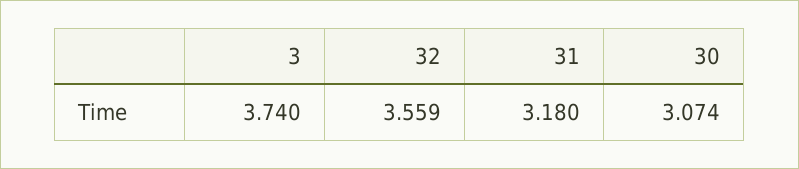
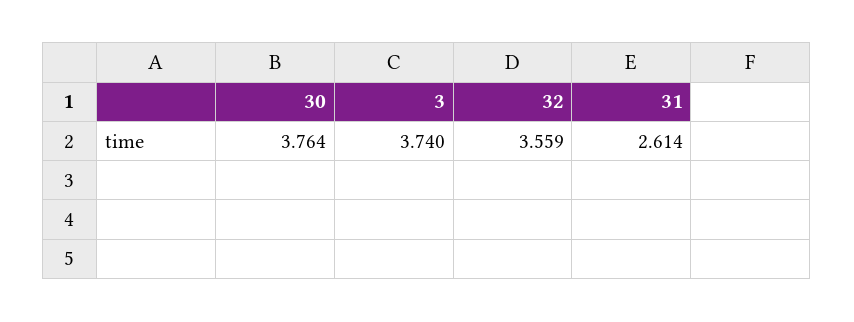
31: 3.18 -> 2.614
30: 3.074 -> 3.764

